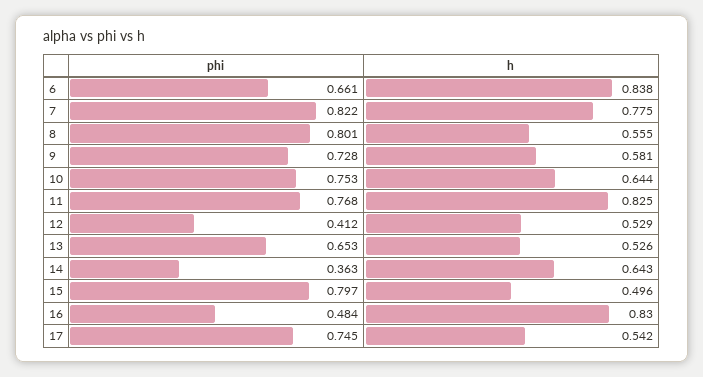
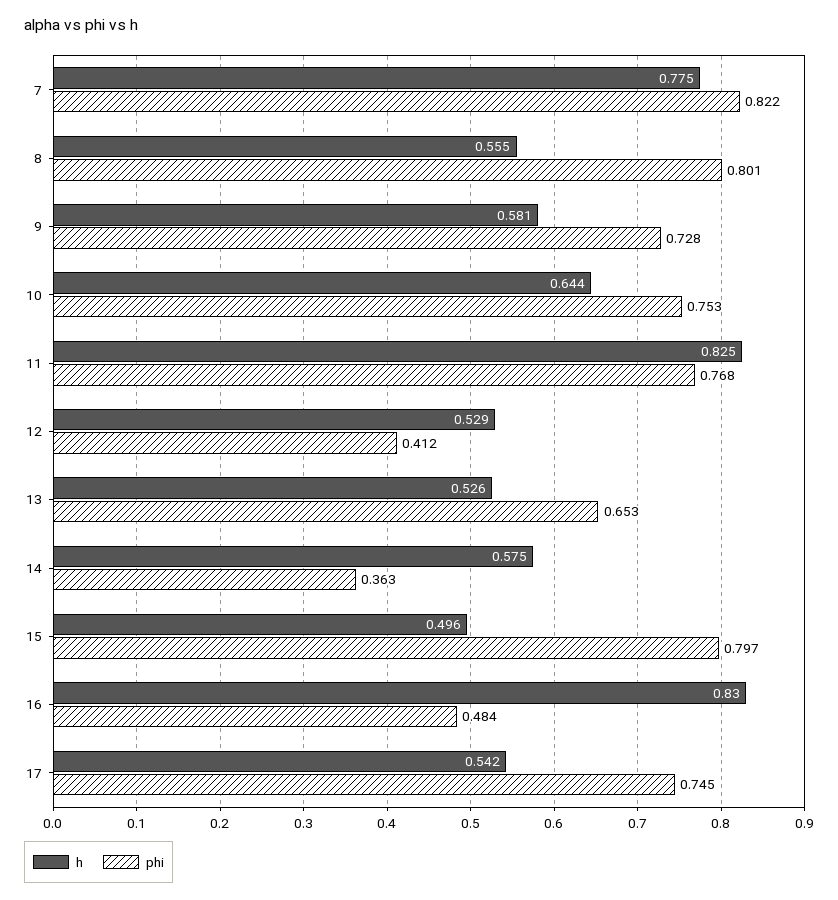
phi, 6: 0.661 -> none
h, 6: 0.838 -> none
h, 14: 0.643 -> 0.575

